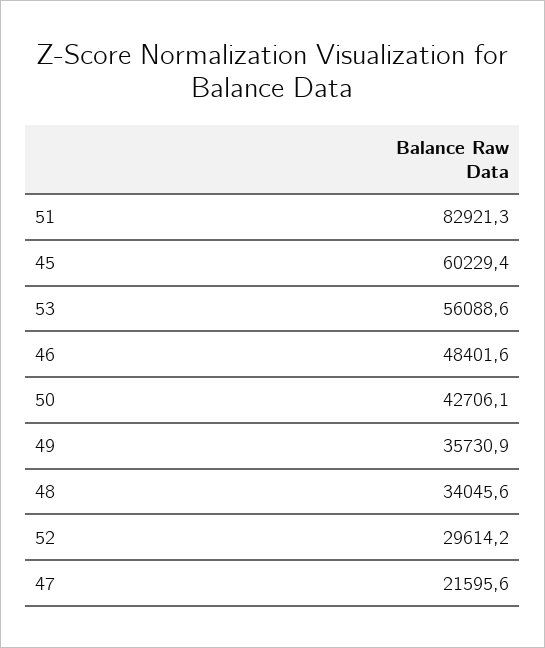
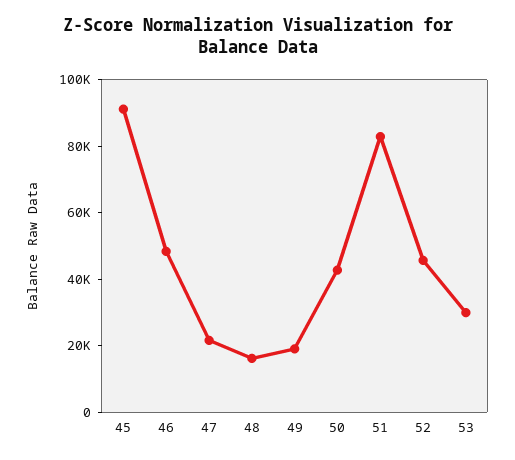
45: 60229.4 -> 90000
53: 56088.6 -> 30000
49: 35730.9 -> 20000
48: 34045.6 -> 15000
52: 29614.2 -> 45000

